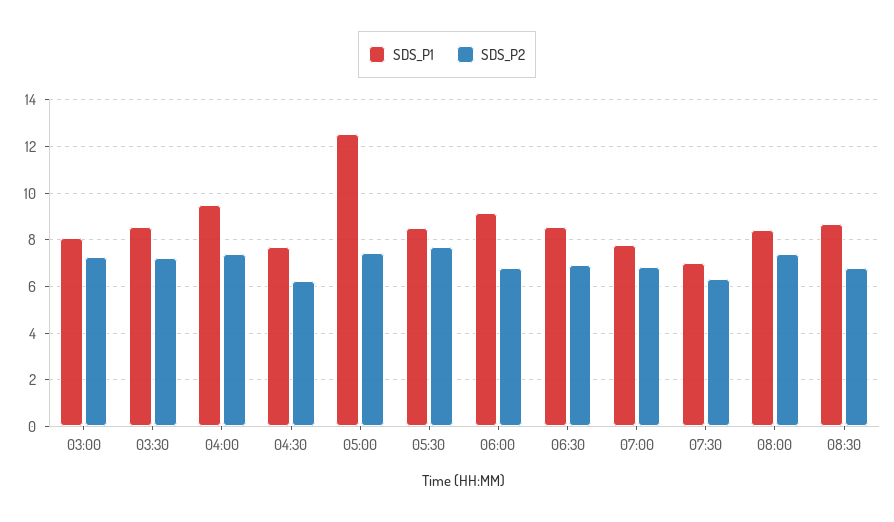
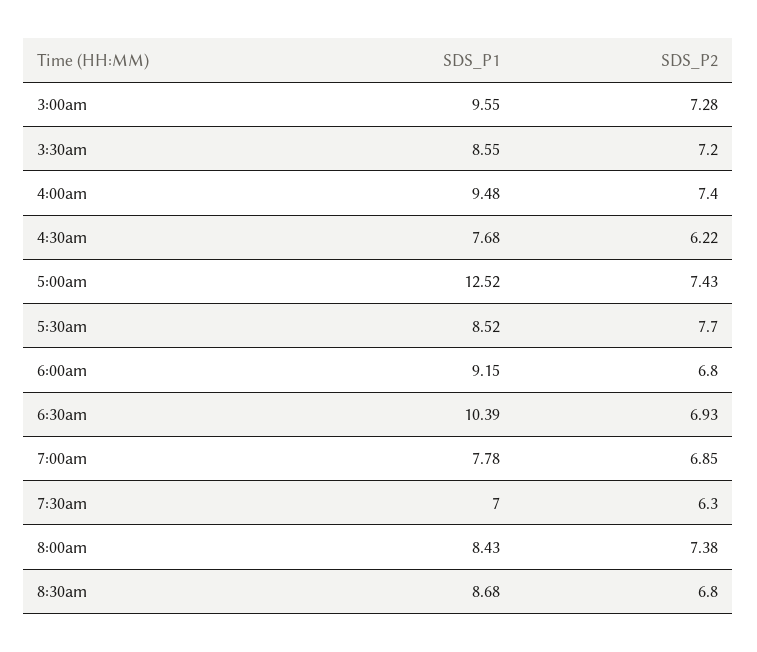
SDS_P1, 03:00: 8 -> 9.55
SDS_P1, 06:30: 8.5 -> 10.39

